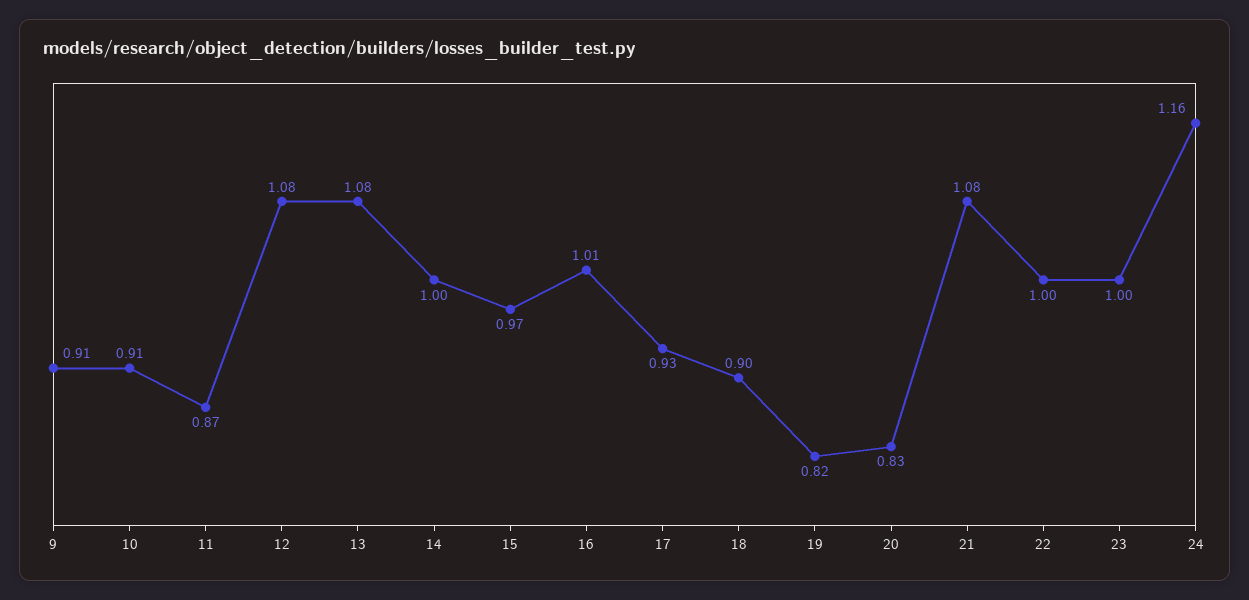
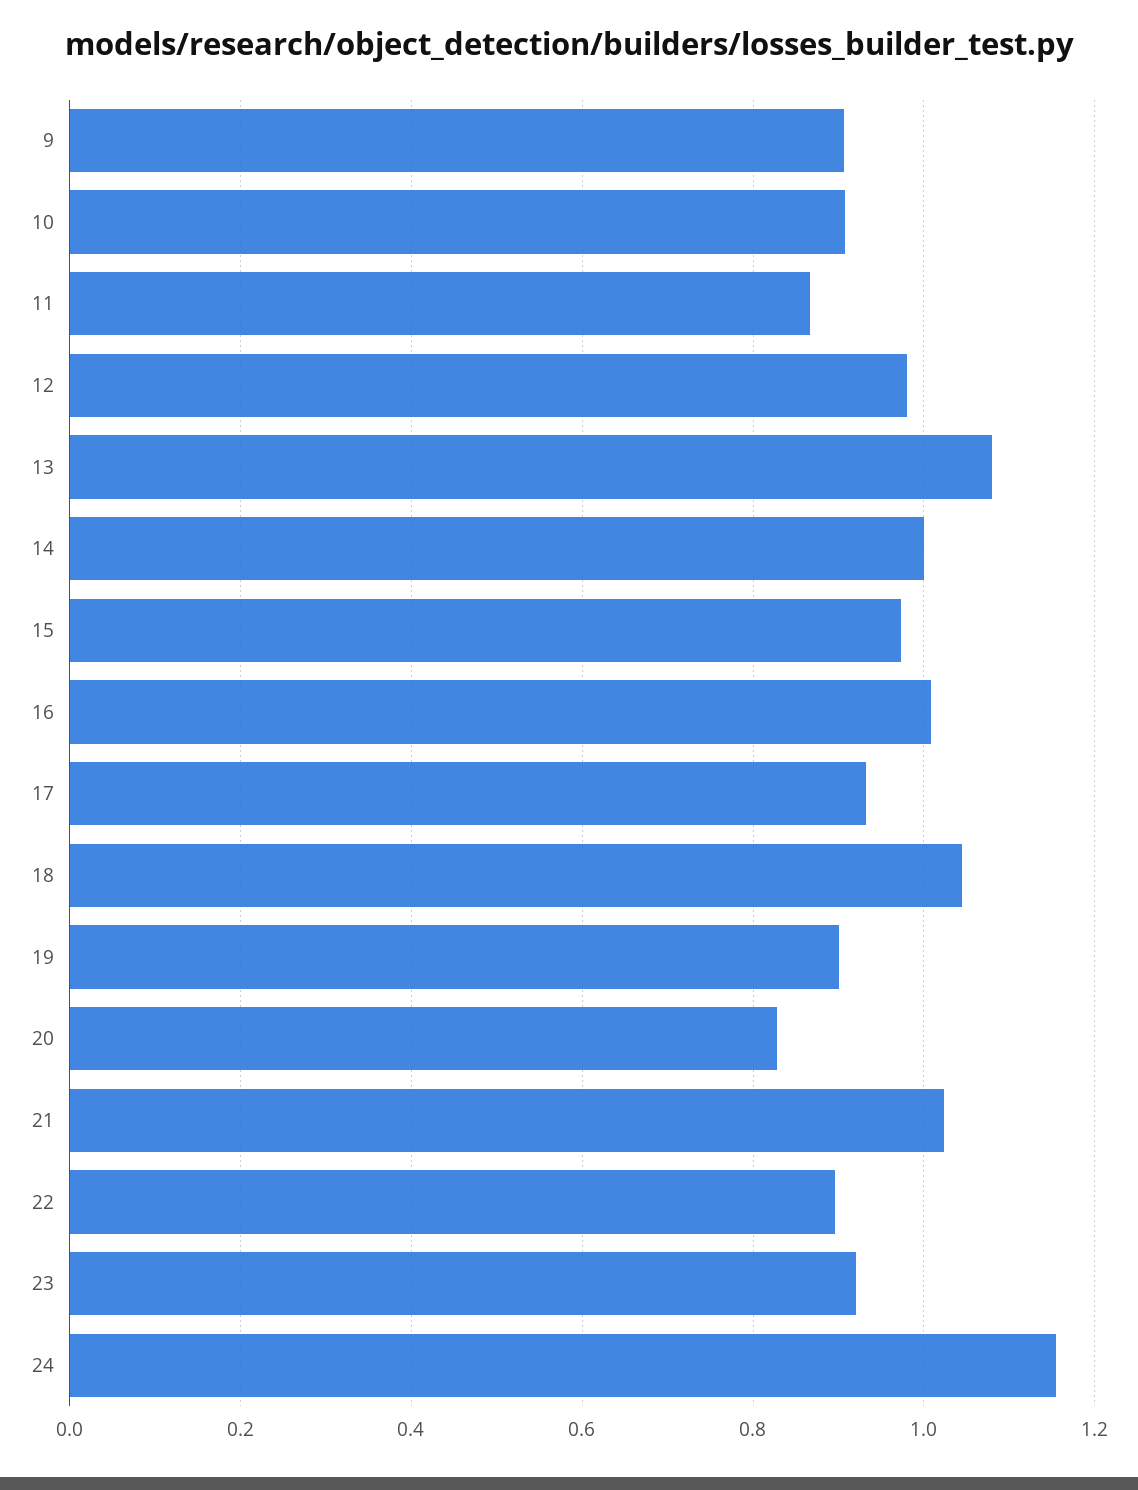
12: 1.08 -> 0.98
18: 0.9 -> 1.04
19: 0.82 -> 0.9
21: 1.08 -> 1.02
22: 1 -> 0.9
23: 1 -> 0.92

